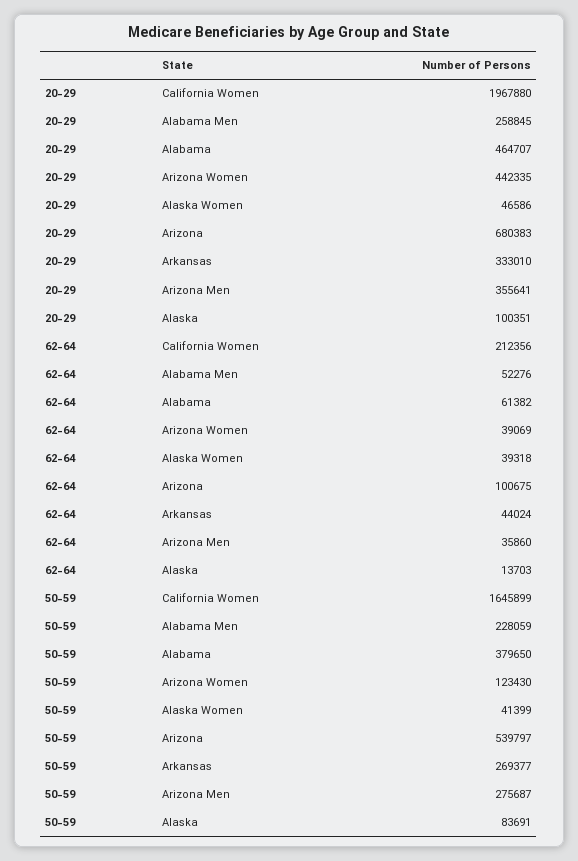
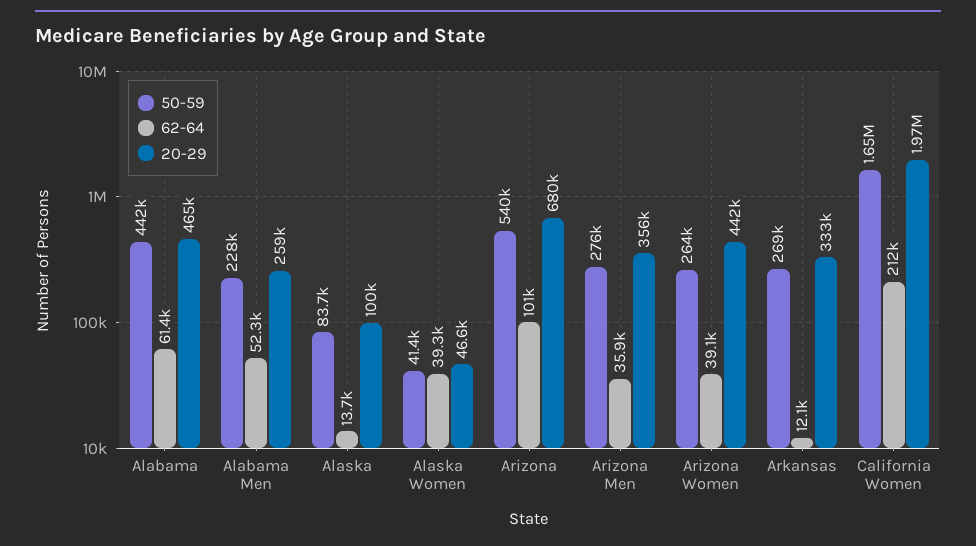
62-64, Arkansas: 44024 -> 12100
50-59, Alabama: 379650 -> 442000
50-59, Arizona Women: 123430 -> 264000

